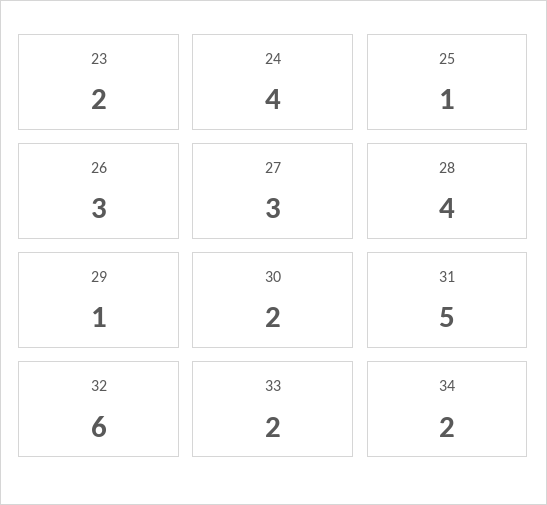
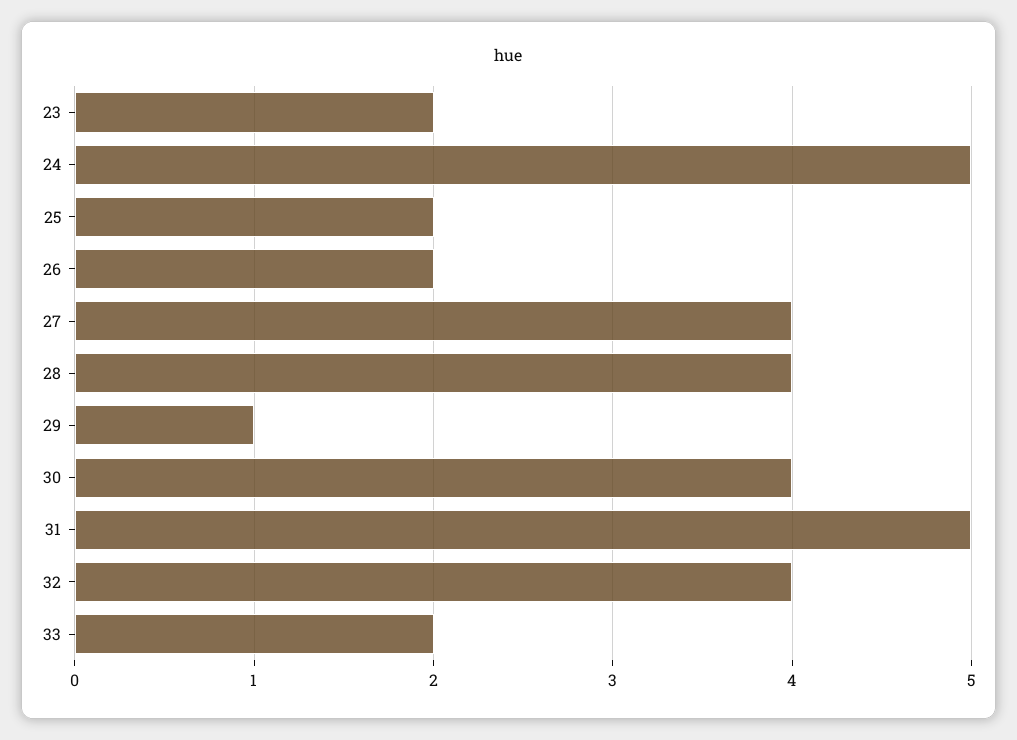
24: 4 -> 5
25: 1 -> 2
26: 3 -> 2
27: 3 -> 4
30: 2 -> 4
32: 6 -> 4
34: 2 -> none

